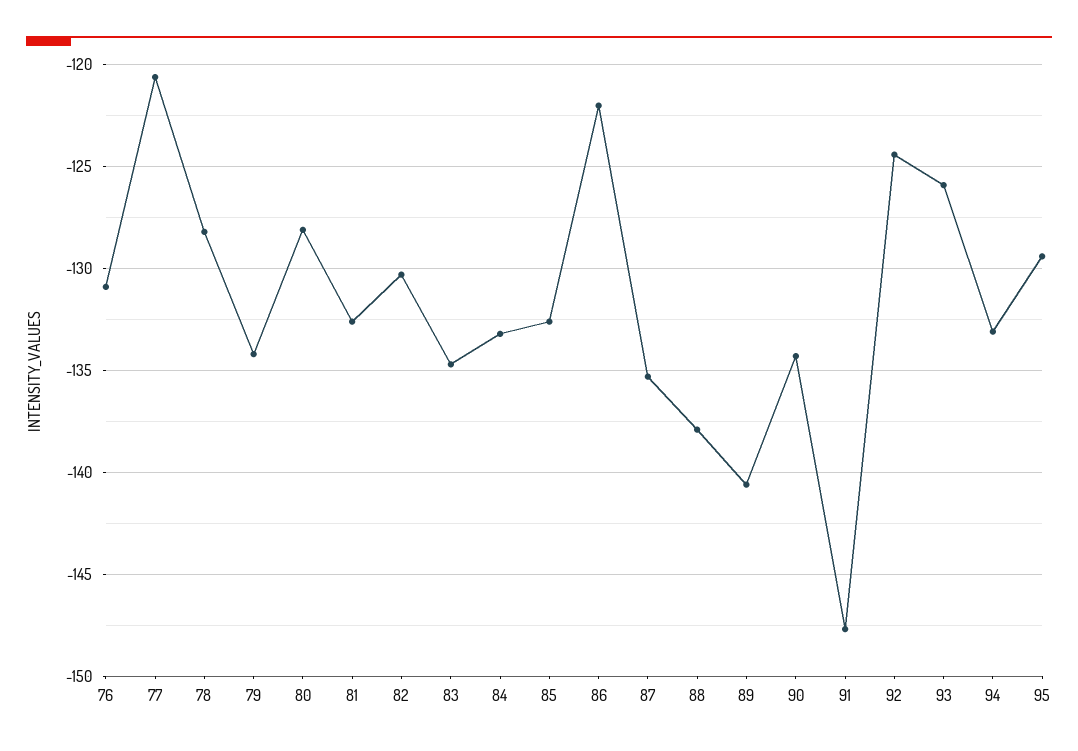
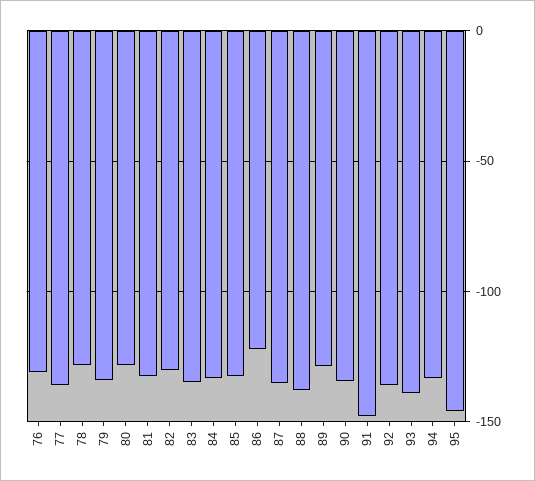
77: -120.5 -> -135
89: -140.5 -> -130
92: -124.5 -> -135
93: -126 -> -140
95: -129.5 -> -145

